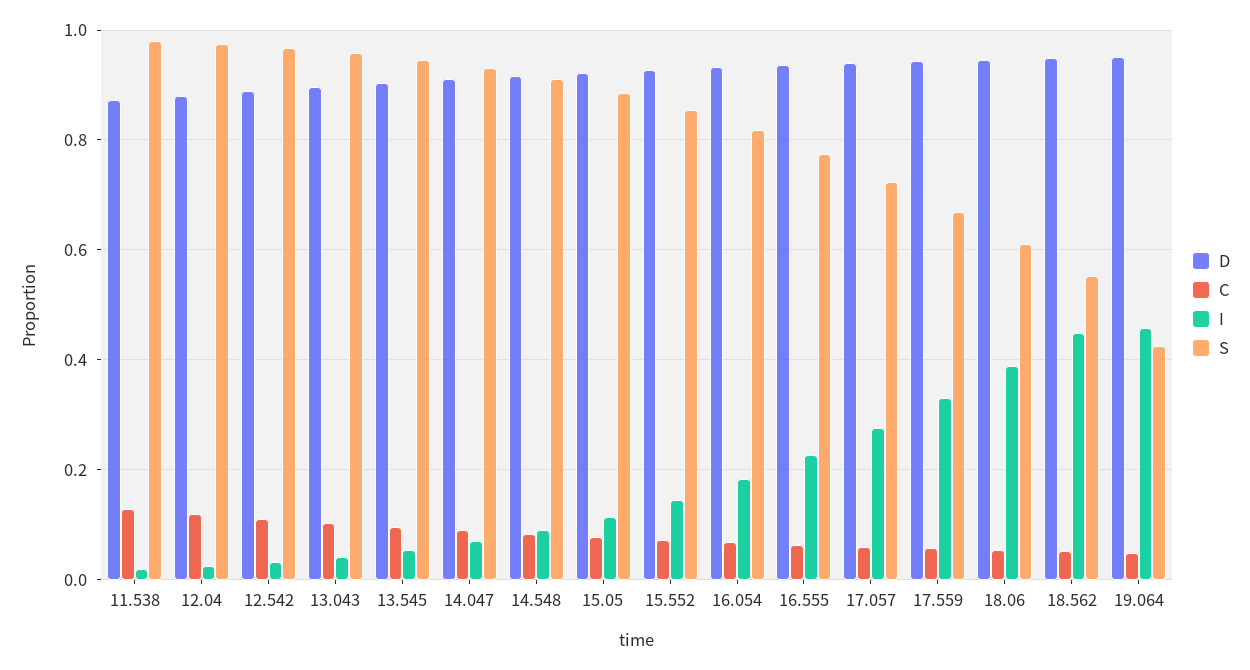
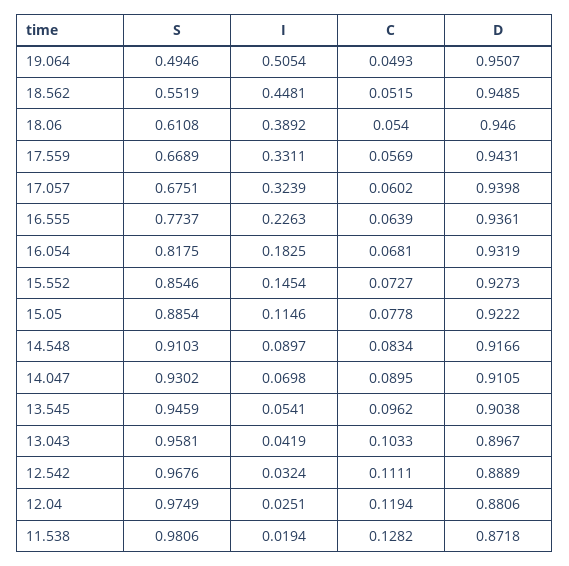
I, 17.057: 0.28 -> 0.3239
S, 17.057: 0.72 -> 0.6751
I, 19.064: 0.46 -> 0.5054
S, 19.064: 0.42 -> 0.4946

